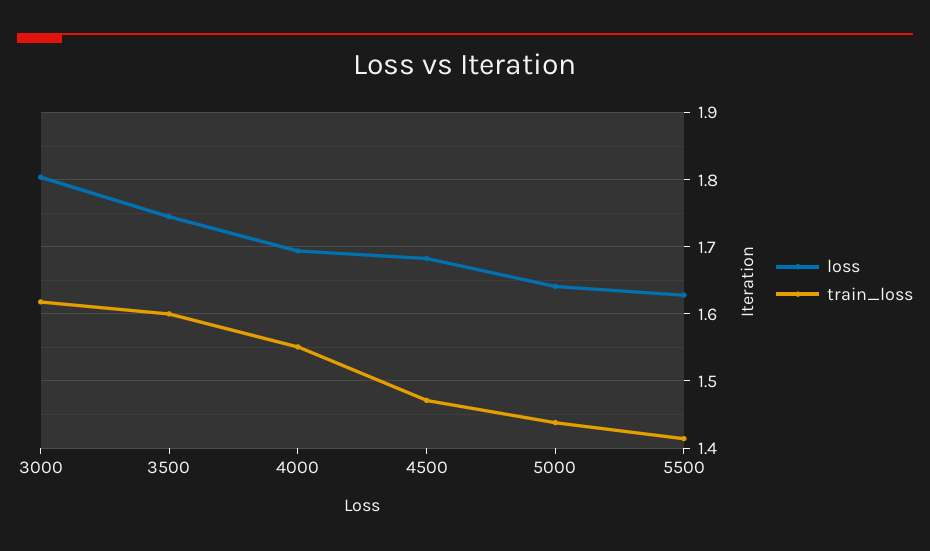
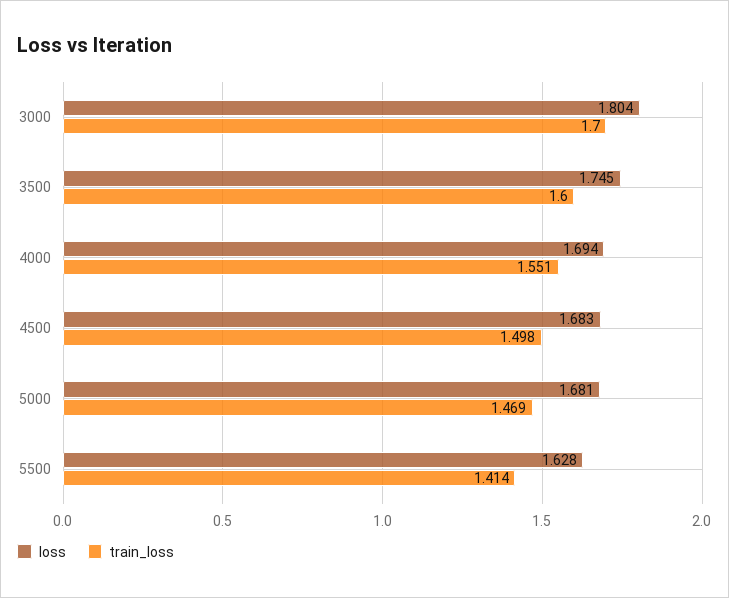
train_loss, 3000: 1.62 -> 1.7
train_loss, 4500: 1.47 -> 1.498
loss, 5000: 1.64 -> 1.681
train_loss, 5000: 1.44 -> 1.469

